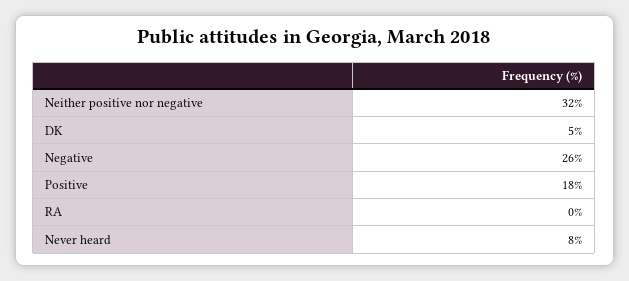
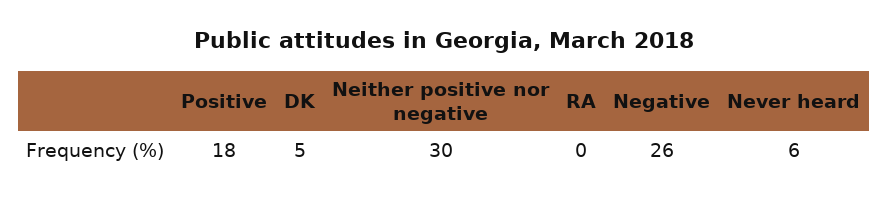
Neither positive nor negative: 32 -> 30
Never heard: 8 -> 6

